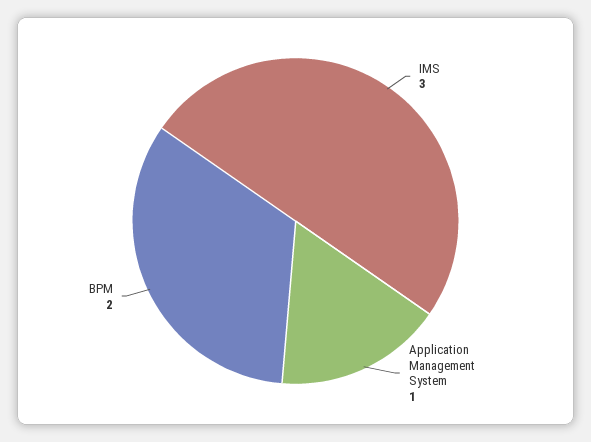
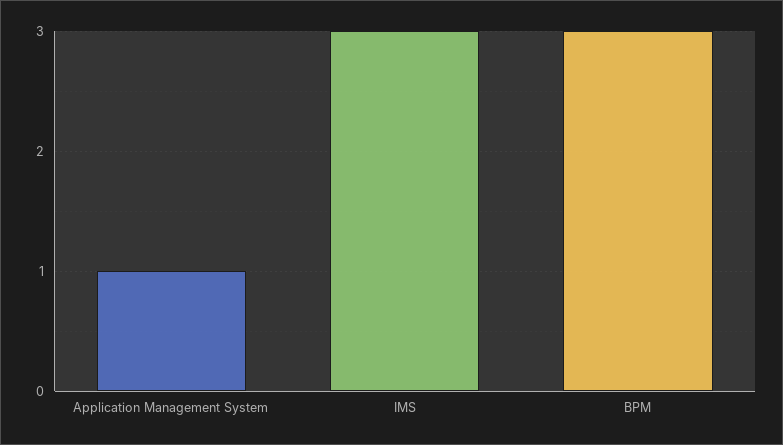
BPM: 2 -> 3

